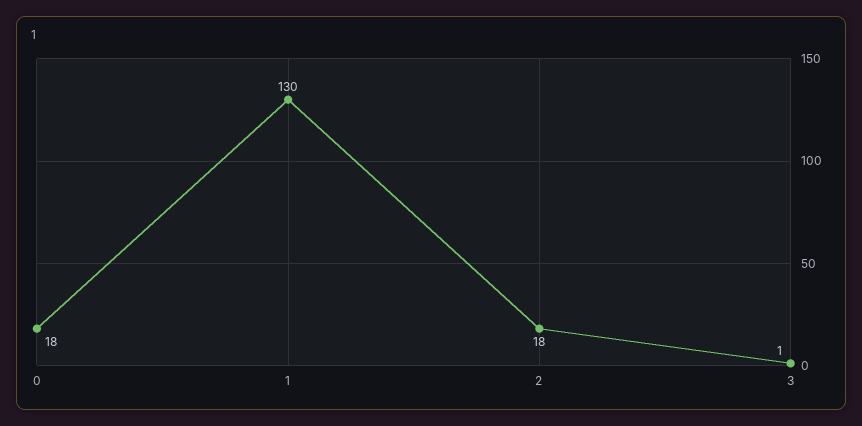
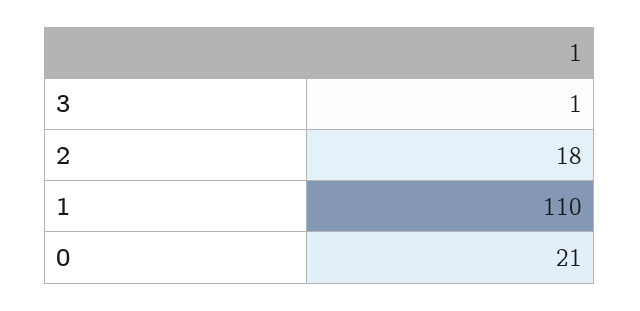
0: 18 -> 21
1: 130 -> 110

